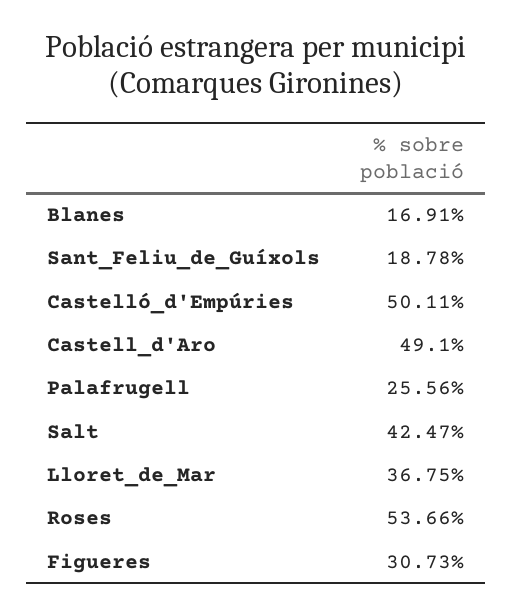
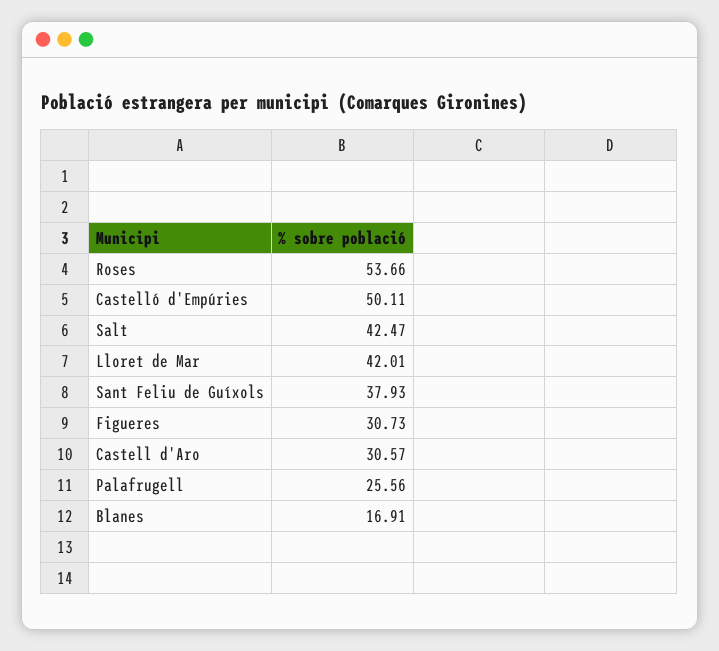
Sant_Feliu_de_Guíxols: 18.78 -> 37.93
Castell_d'Aro: 49.1 -> 30.57
Lloret_de_Mar: 36.75 -> 42.01

